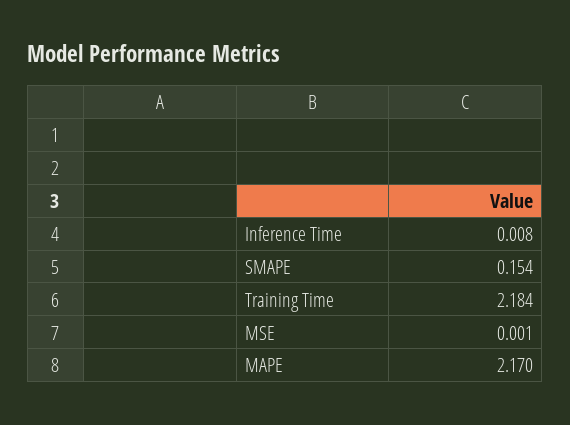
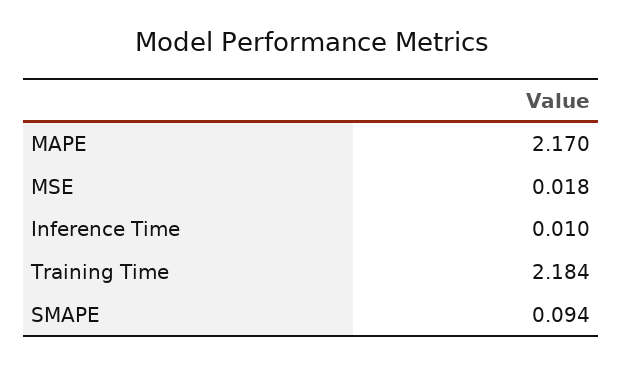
Inference Time: 0.008 -> 0.01
SMAPE: 0.154 -> 0.094
MSE: 0.001 -> 0.018

